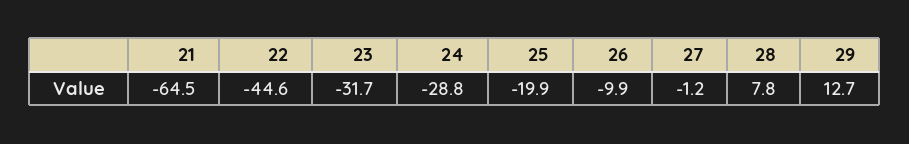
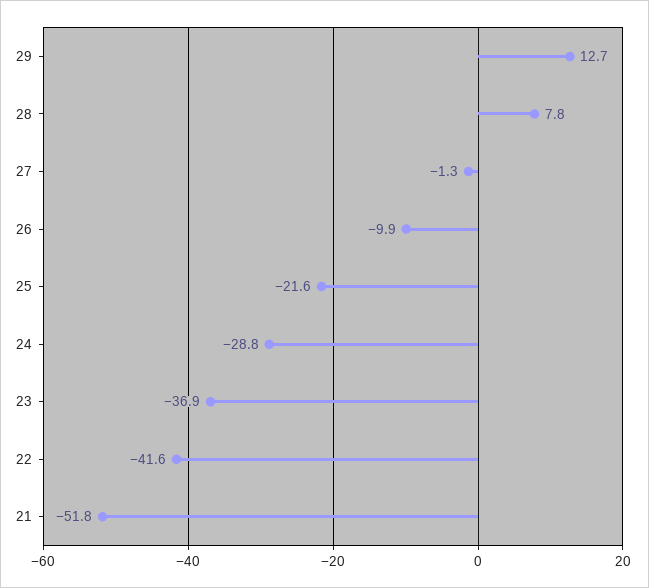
21: -64.5 -> -51.8
22: -44.6 -> -41.6
23: -31.7 -> -36.9
25: -19.9 -> -21.6
27: -1.2 -> -1.3

